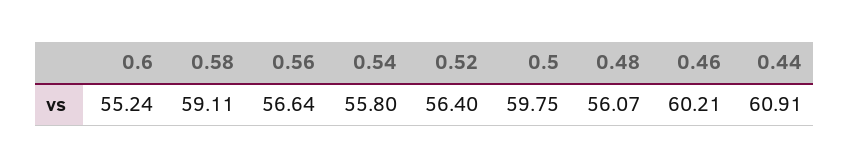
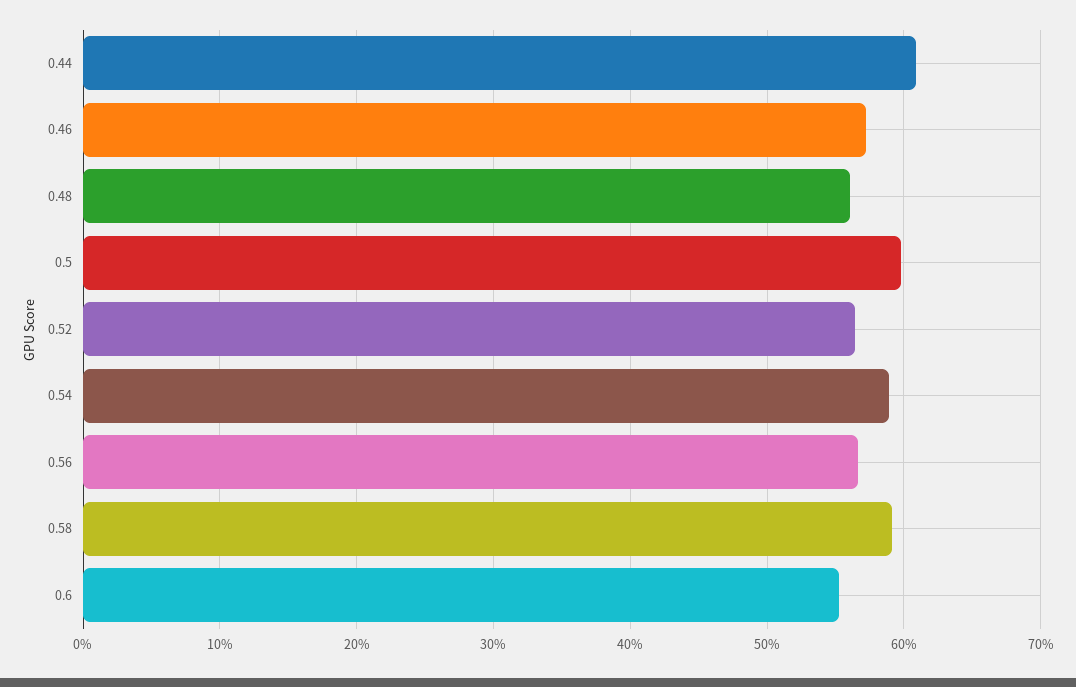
0.54: 55.8 -> 59
0.46: 60.21 -> 57

